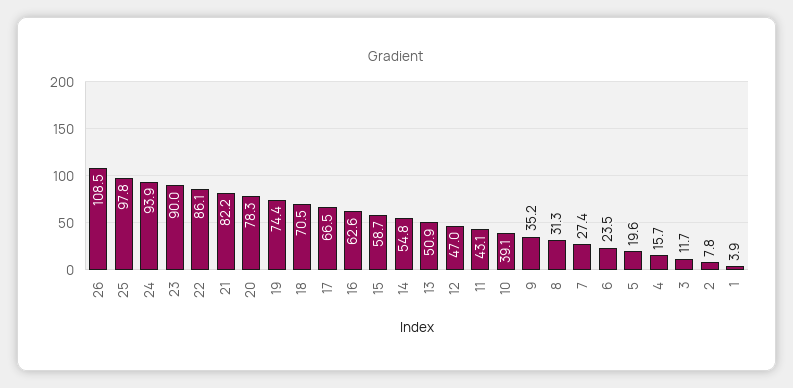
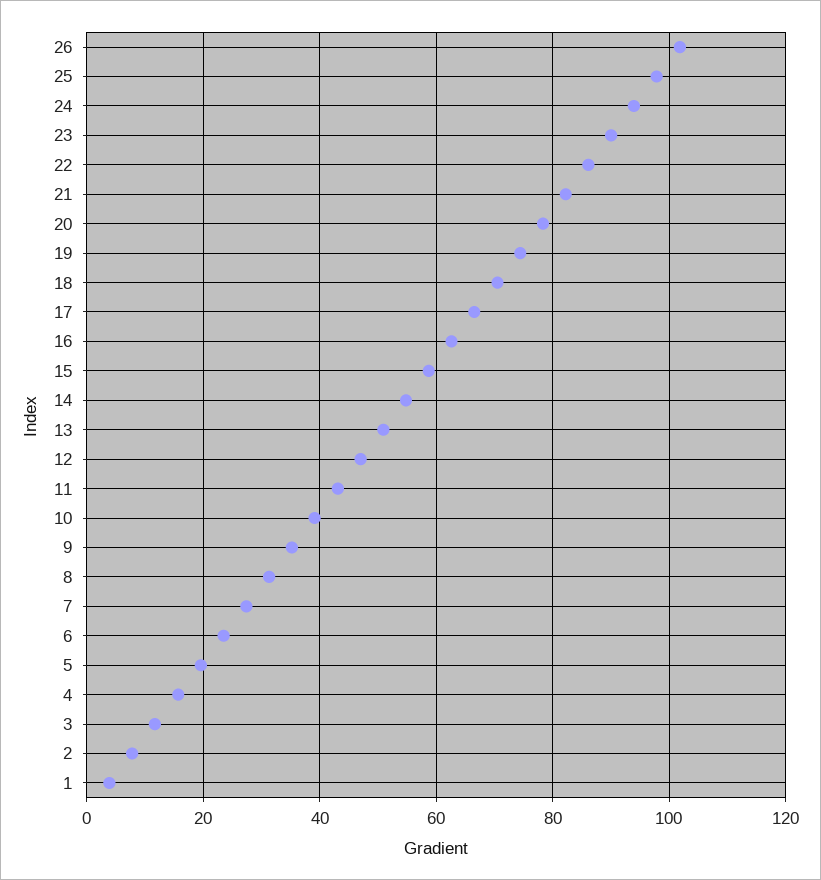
26: 108.5 -> 102

